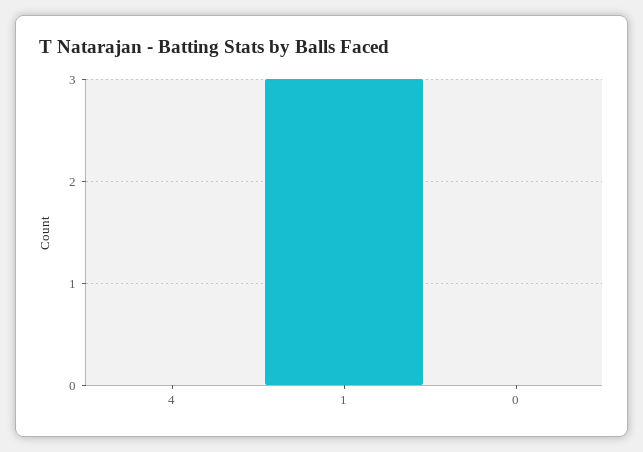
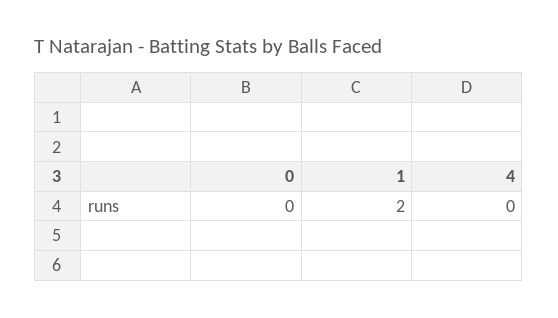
1: 3 -> 2

